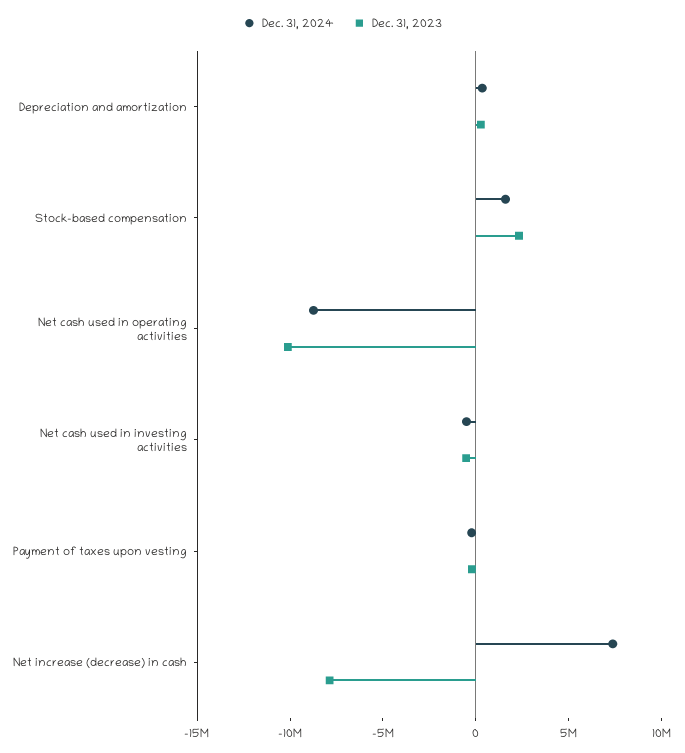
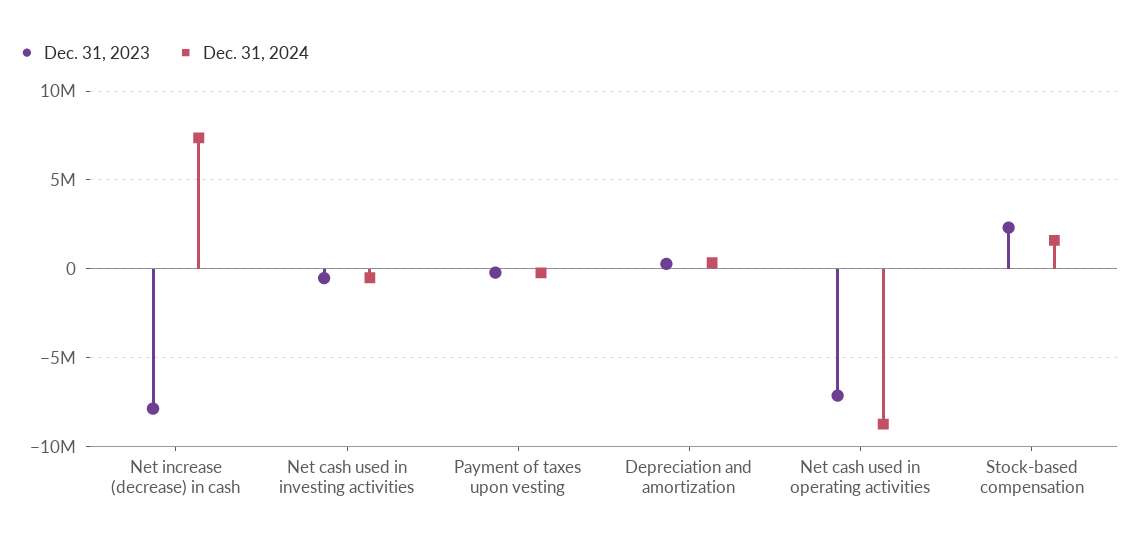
Dec. 31, 2023, Net cash used in operating activities: -10000000 -> -7000000

